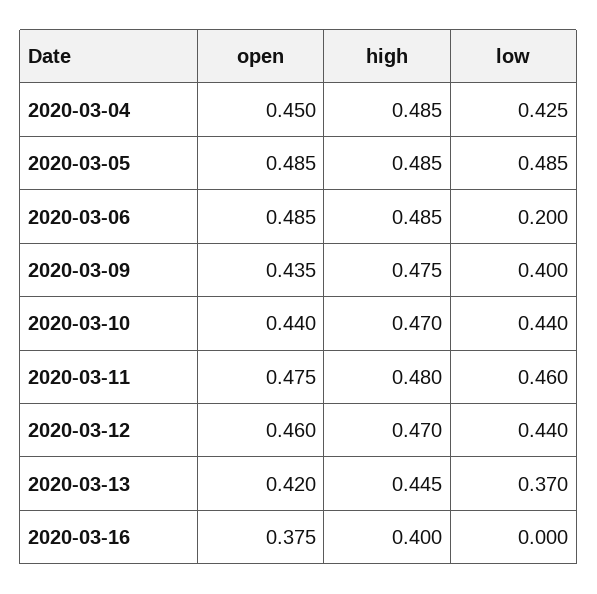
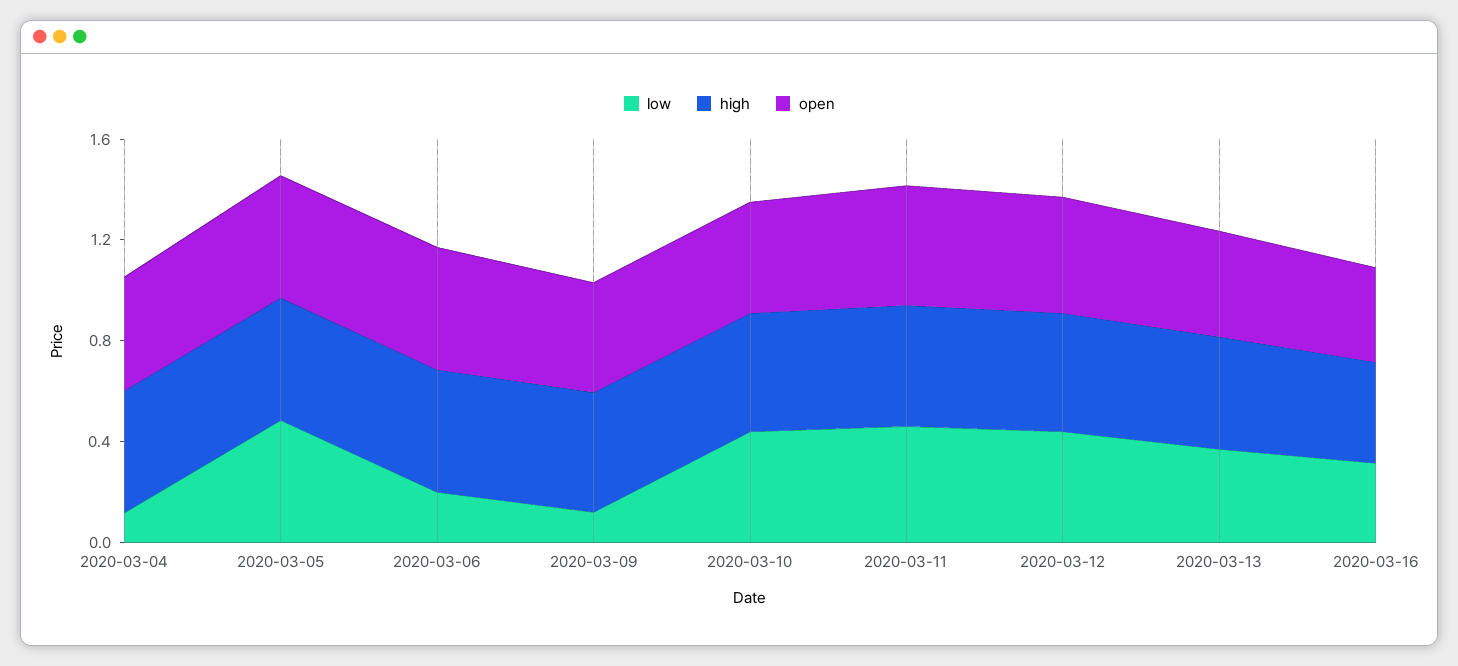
low, 2020-03-04: 0.425 -> 0.1
low, 2020-03-09: 0.4 -> 0.1
low, 2020-03-16: 0 -> 0.3

